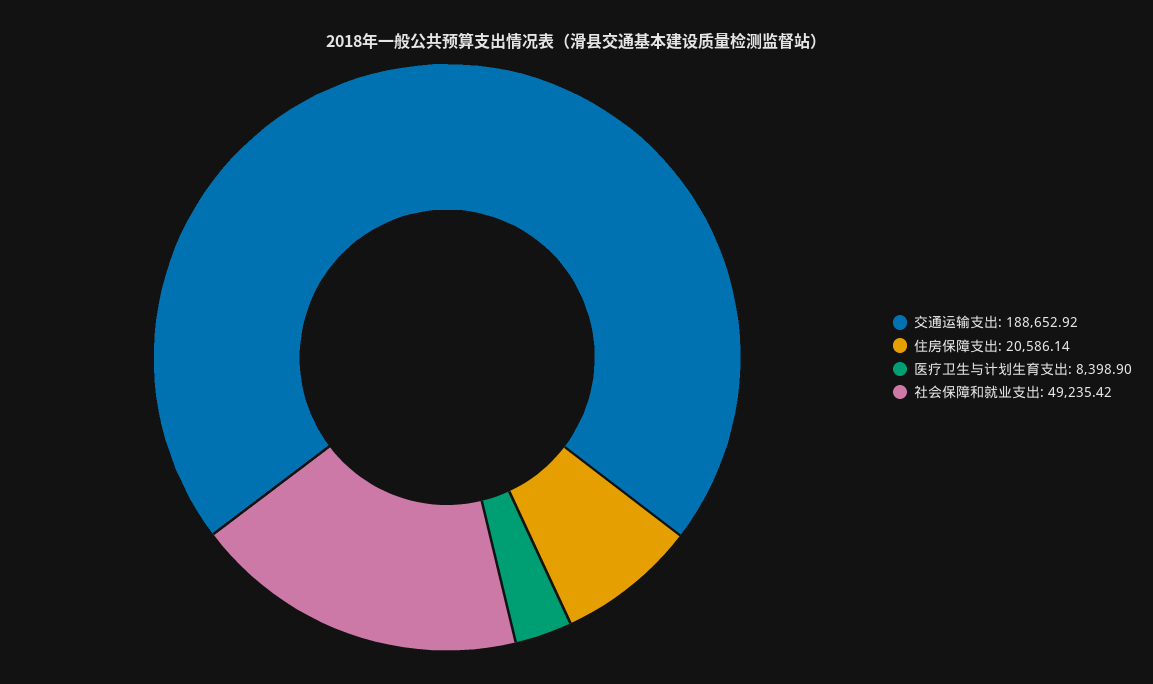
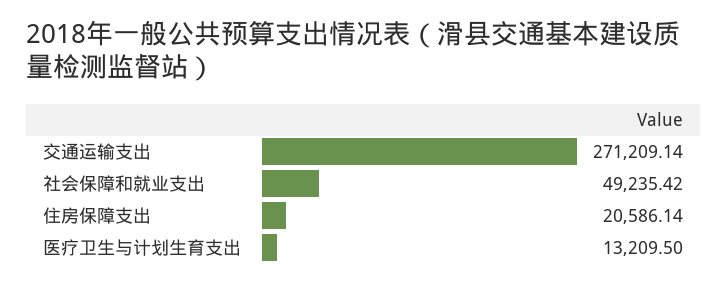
交通运输支出: 188652.92 -> 271209.14
医疗卫生与计划生育支出: 8398.9 -> 13209.5

